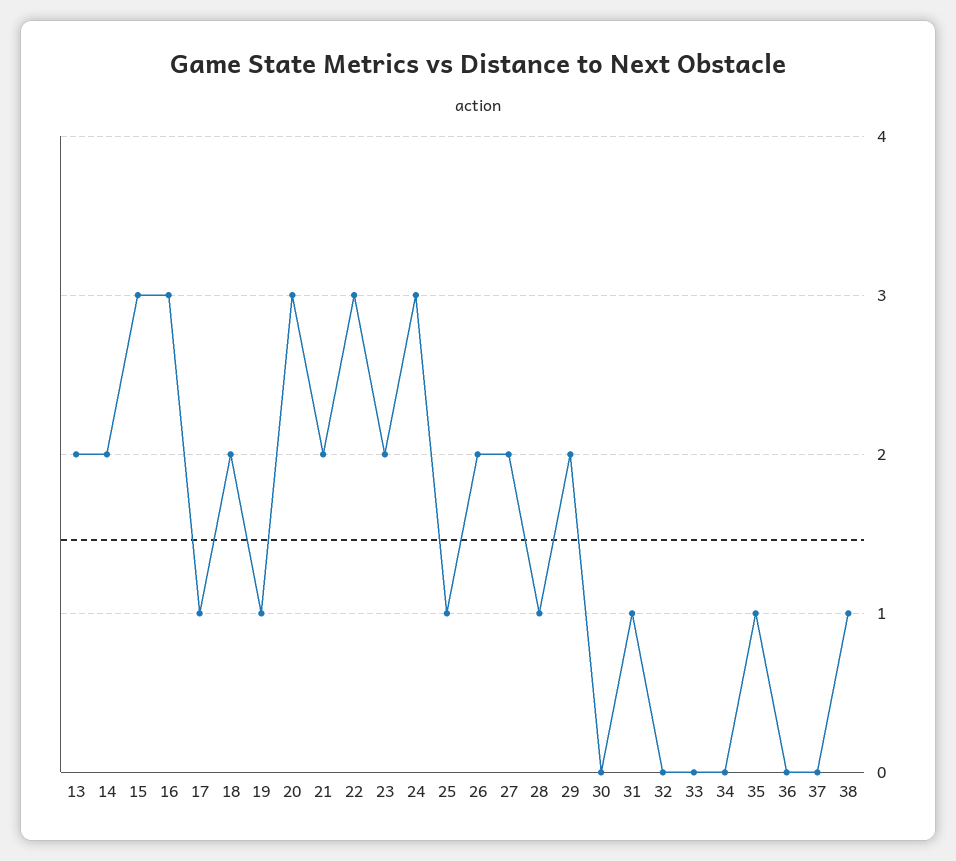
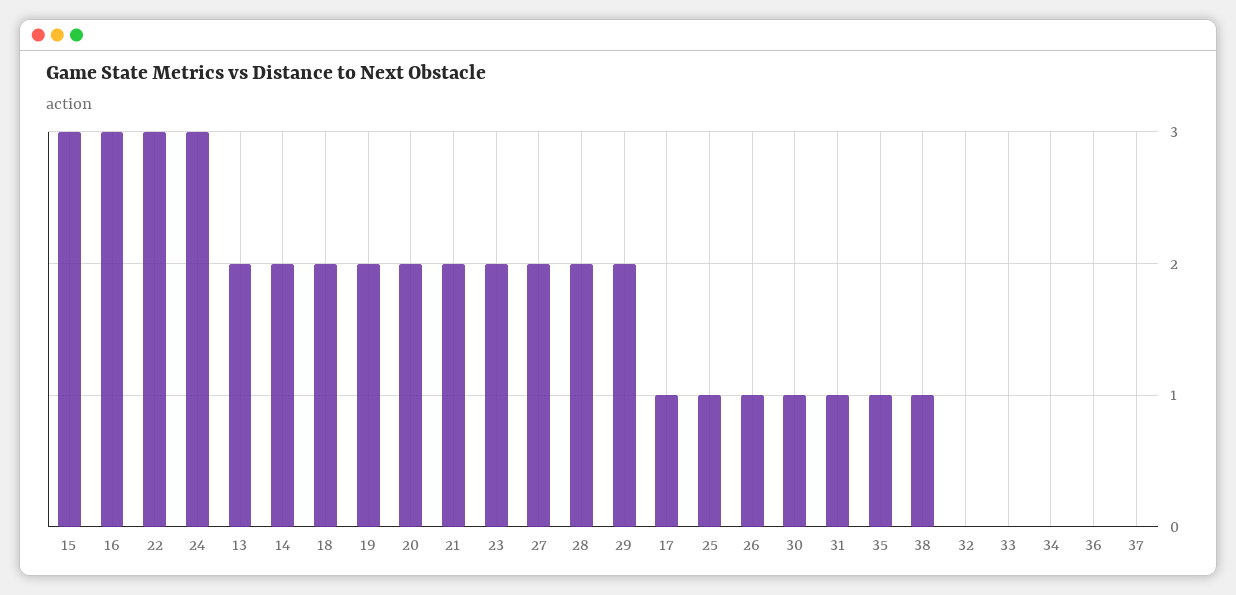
19: 1 -> 2
20: 3 -> 2
26: 2 -> 1
28: 1 -> 2
30: 0 -> 1

